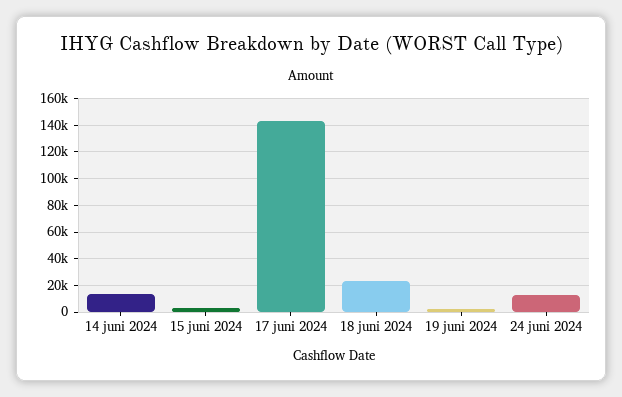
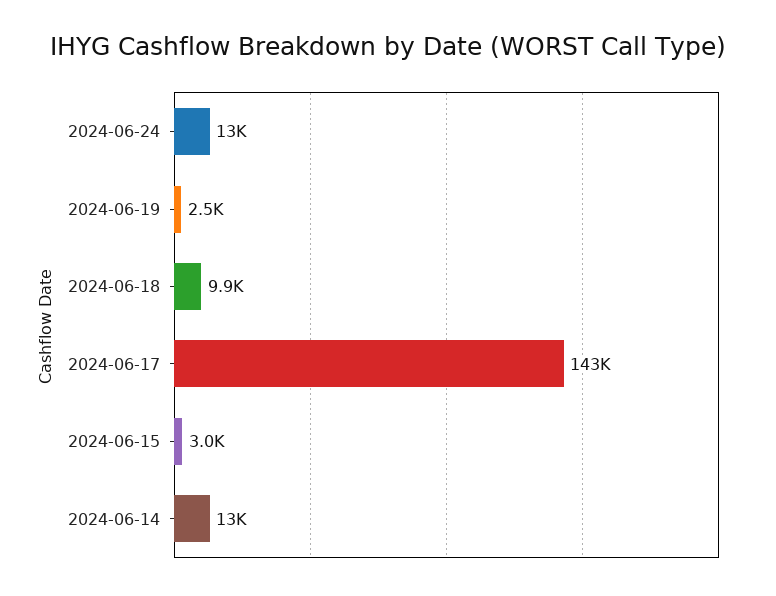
18 juni 2024: 25000 -> 9900

